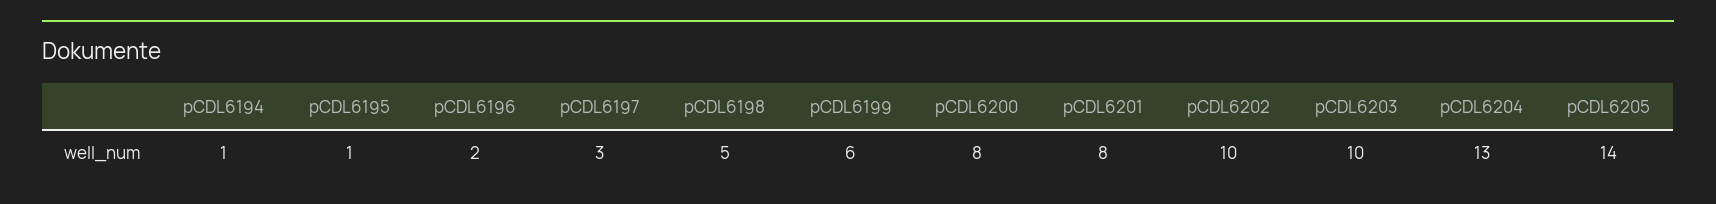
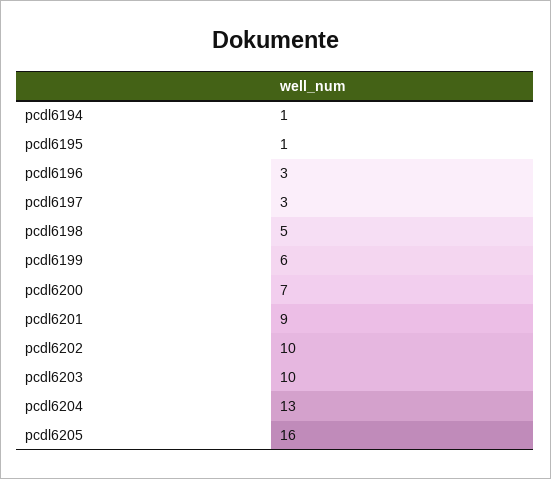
pCDL6196: 2 -> 3
pCDL6200: 8 -> 7
pCDL6201: 8 -> 9
pCDL6205: 14 -> 16

